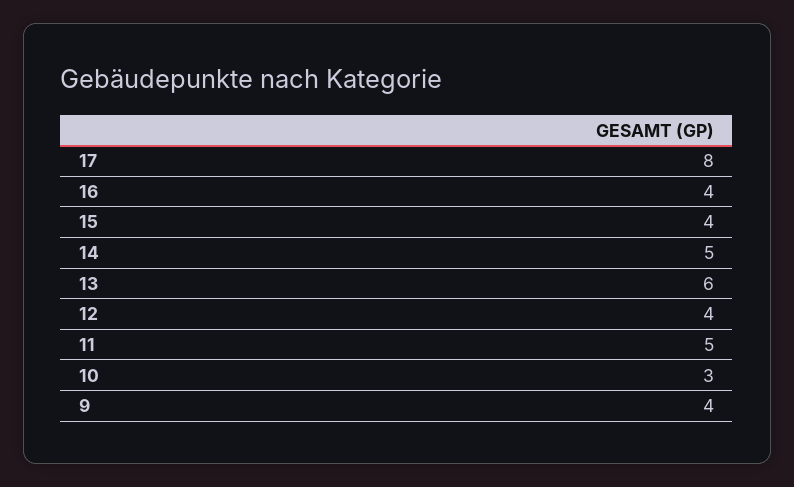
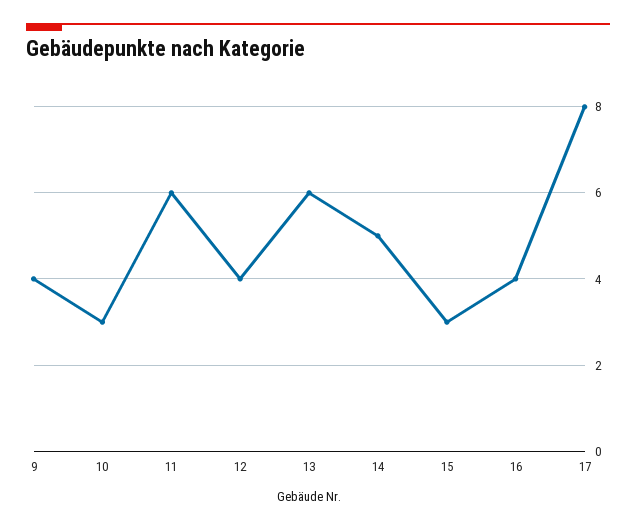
15: 4 -> 3
11: 5 -> 6

